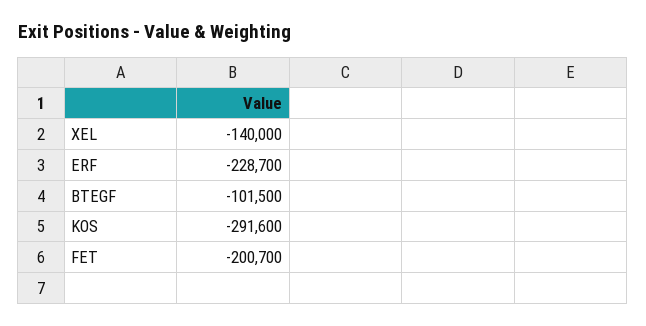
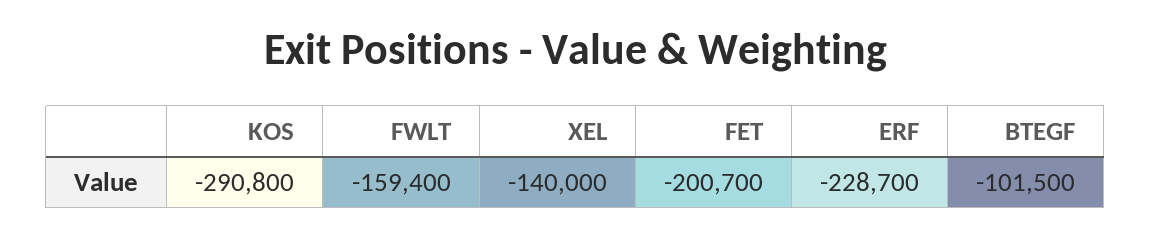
KOS: -291600 -> -290800
FWLT: none -> -159400

